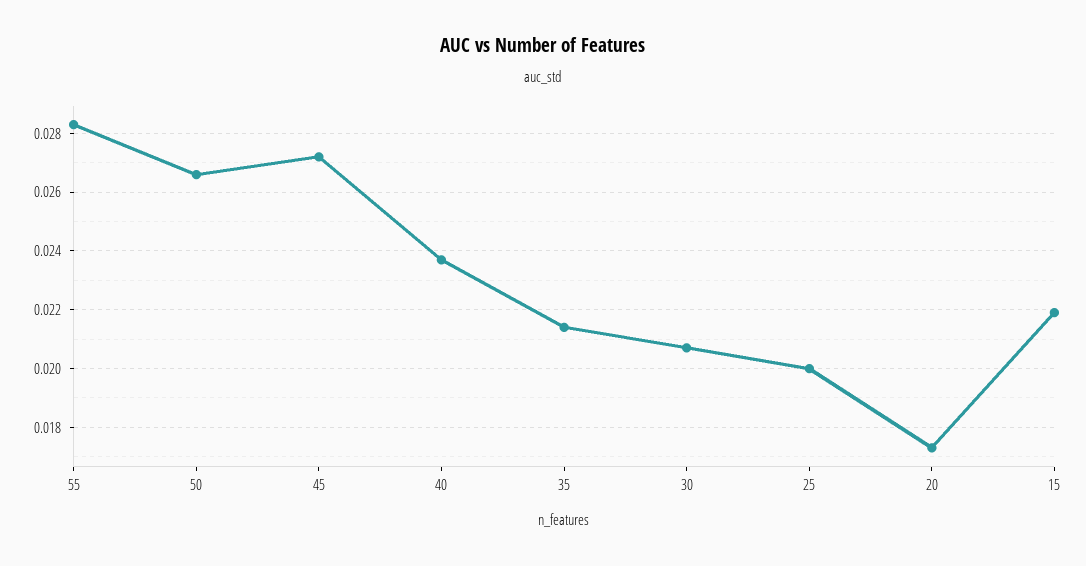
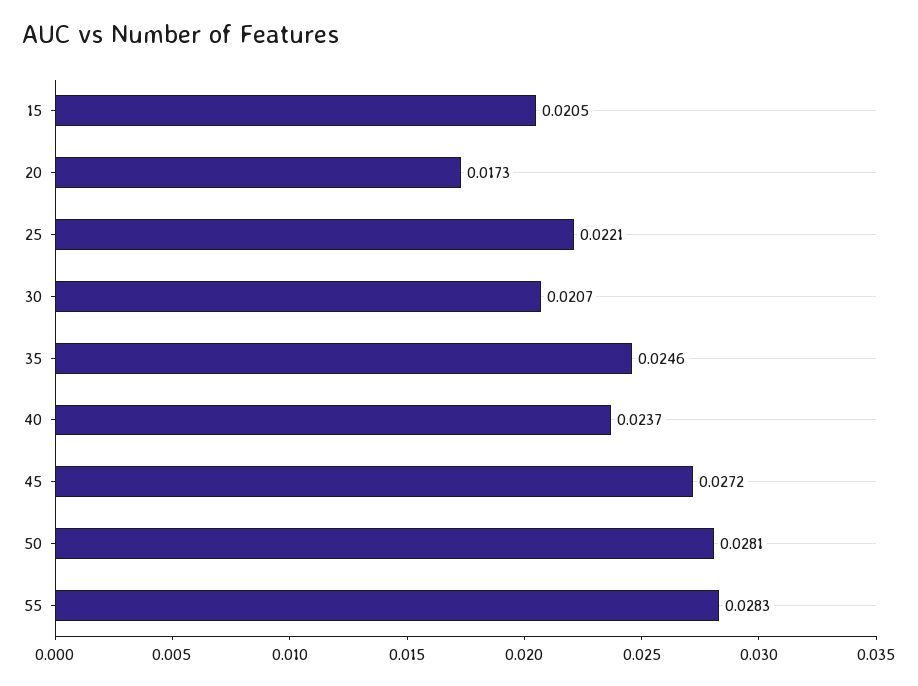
50: 0.0265 -> 0.0281
35: 0.0215 -> 0.0246
25: 0.02 -> 0.0221
15: 0.022 -> 0.0205

